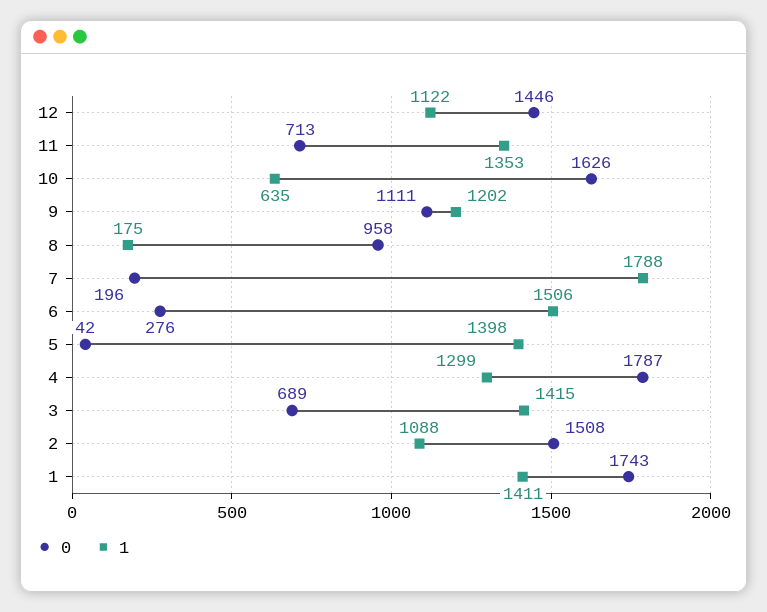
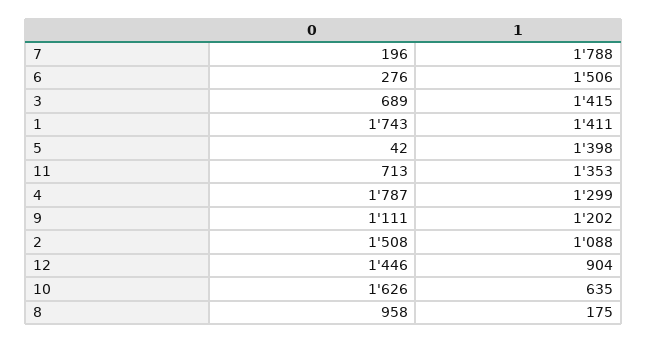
1, 12: 1122 -> 904

